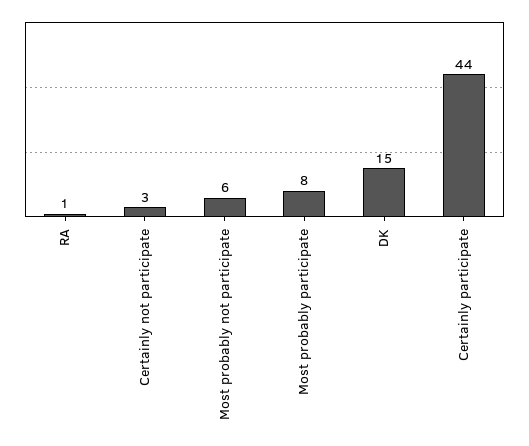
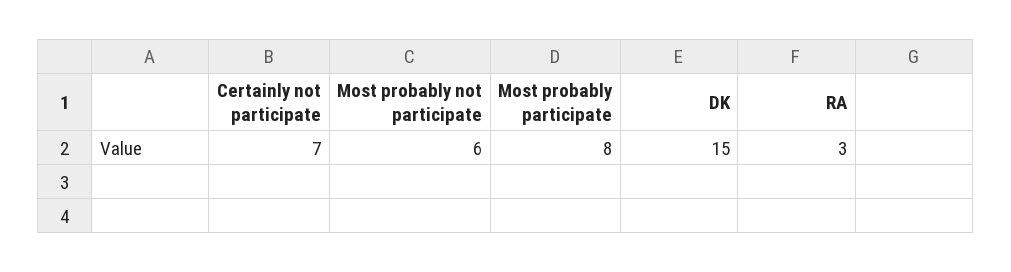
RA: 1 -> 3
Certainly not participate: 3 -> 7
Certainly participate: 44 -> none

